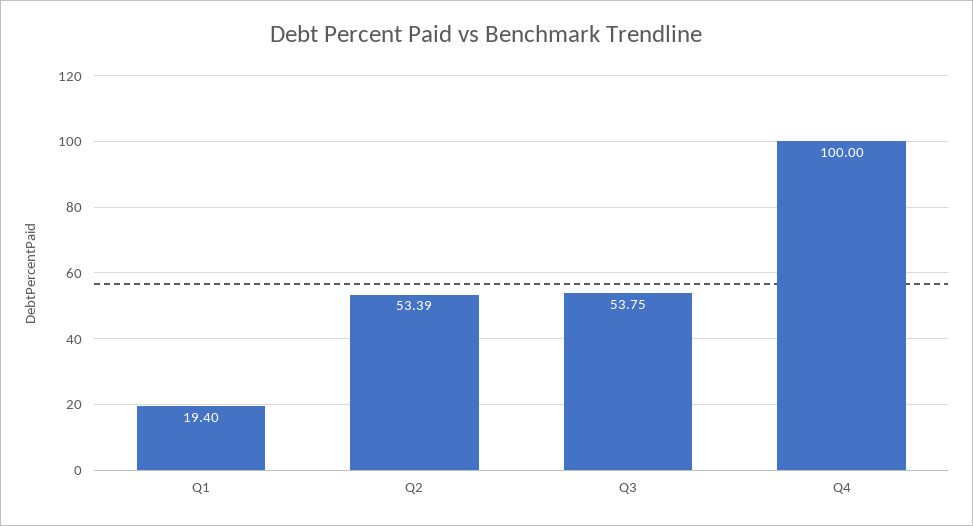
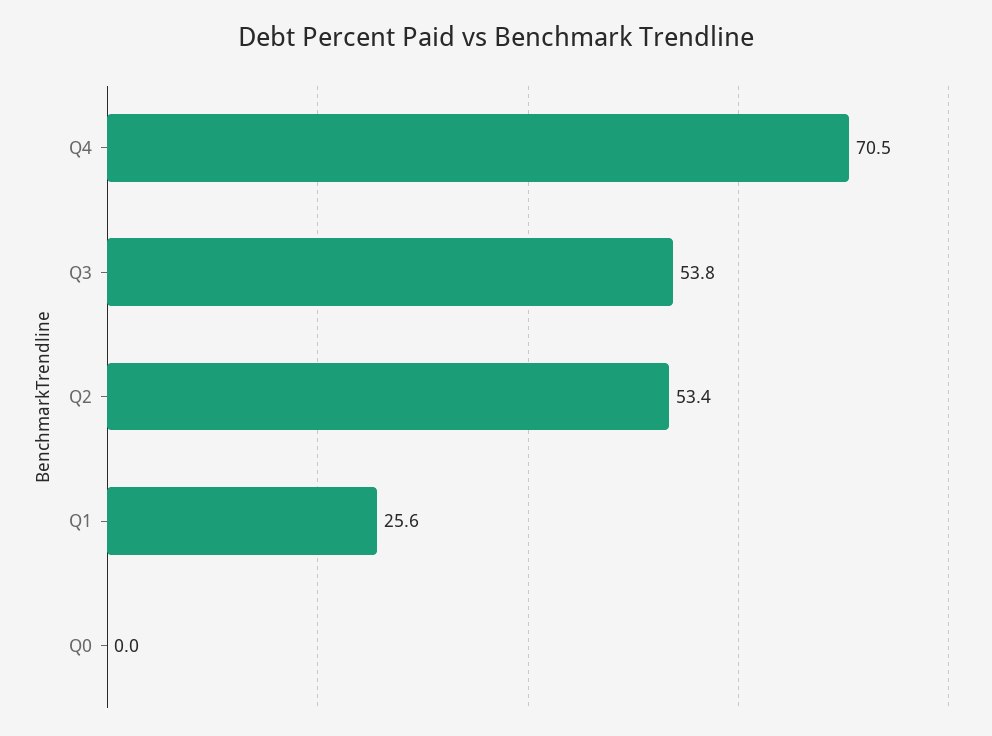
Q1: 19.4 -> 25.6
Q4: 100 -> 70.5
Q0: none -> 0

